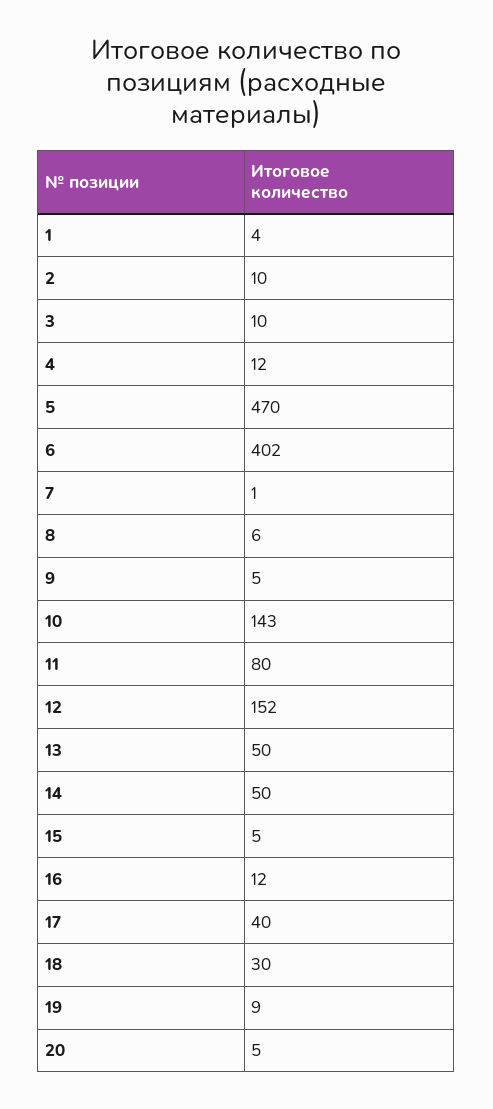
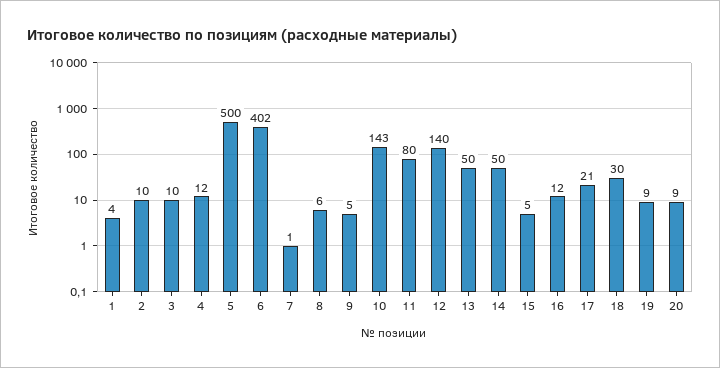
5: 470 -> 500
12: 152 -> 140
17: 40 -> 21
20: 5 -> 9

